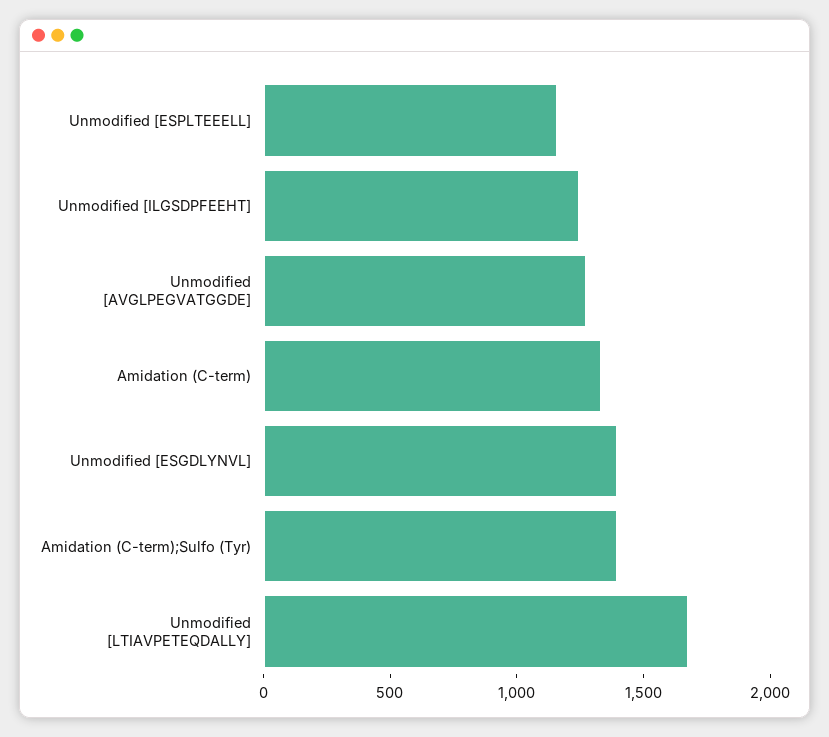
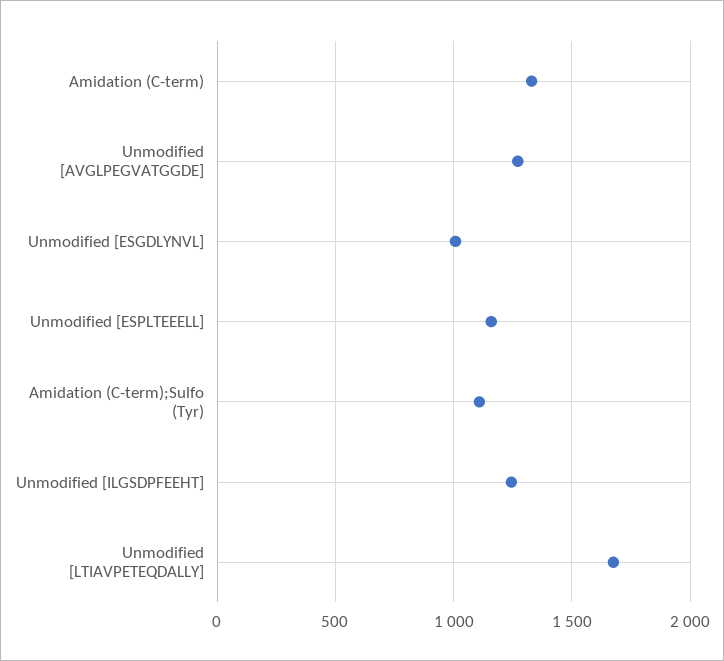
Unmodified [ESGDLYNVL]: 1400 -> 1000
Amidation (C-term);Sulfo (Tyr): 1400 -> 1100

